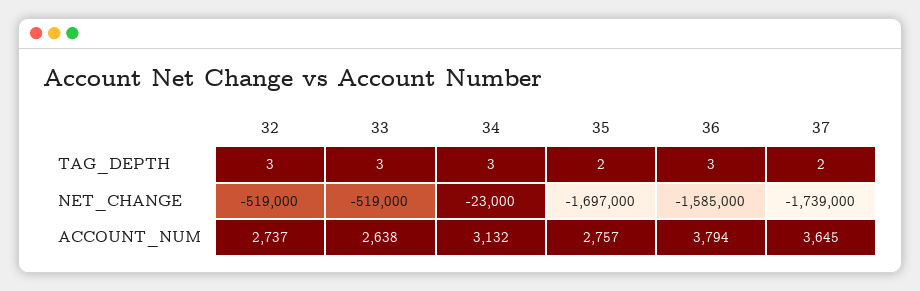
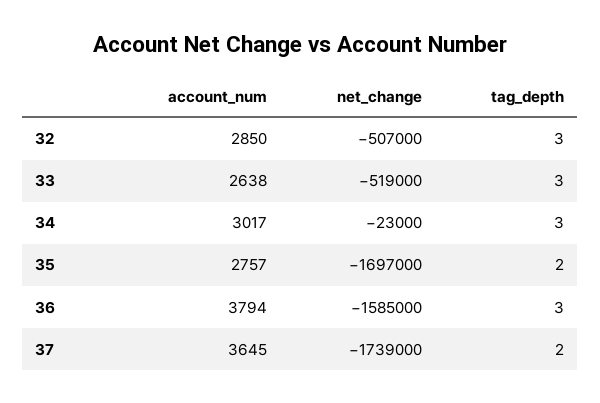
32, NET_CHANGE: -519000 -> -507000
32, ACCOUNT_NUM: 2737 -> 2850
34, ACCOUNT_NUM: 3132 -> 3017

